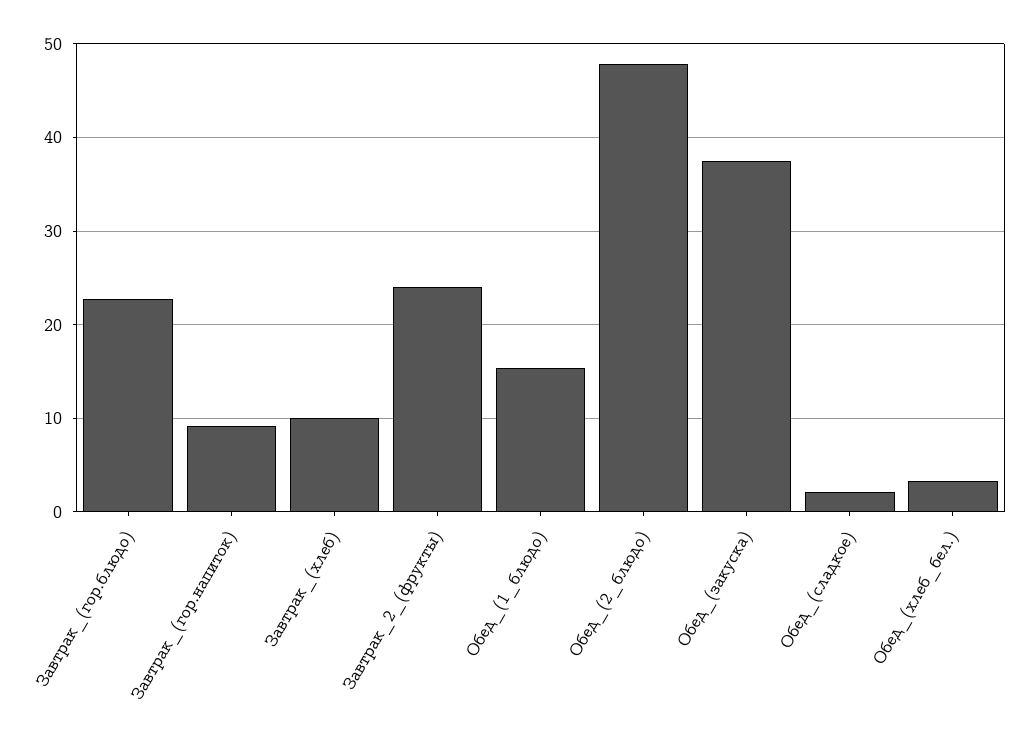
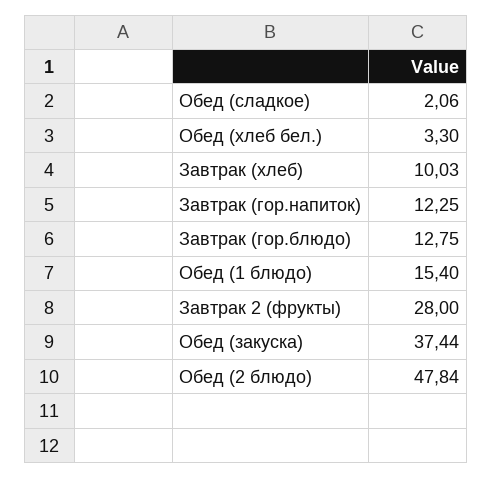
Завтрак_(гор.блюдо): 23 -> 12.75
Завтрак_(гор.напиток): 9 -> 12.25
Завтрак_2_(фрукты): 24 -> 28

